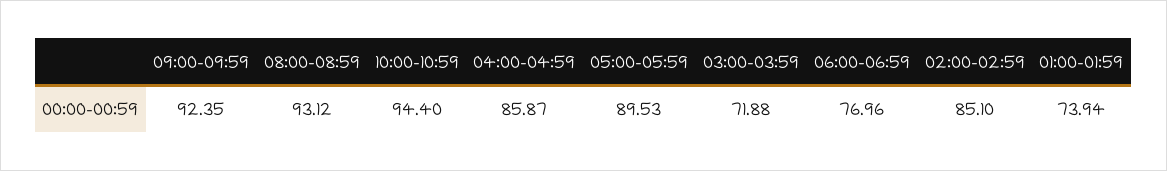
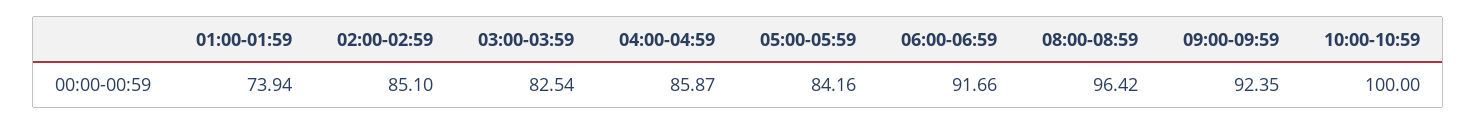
08:00-08:59: 93.12 -> 96.42
10:00-10:59: 94.4 -> 100
05:00-05:59: 89.53 -> 84.16
03:00-03:59: 71.88 -> 82.54
06:00-06:59: 76.96 -> 91.66

